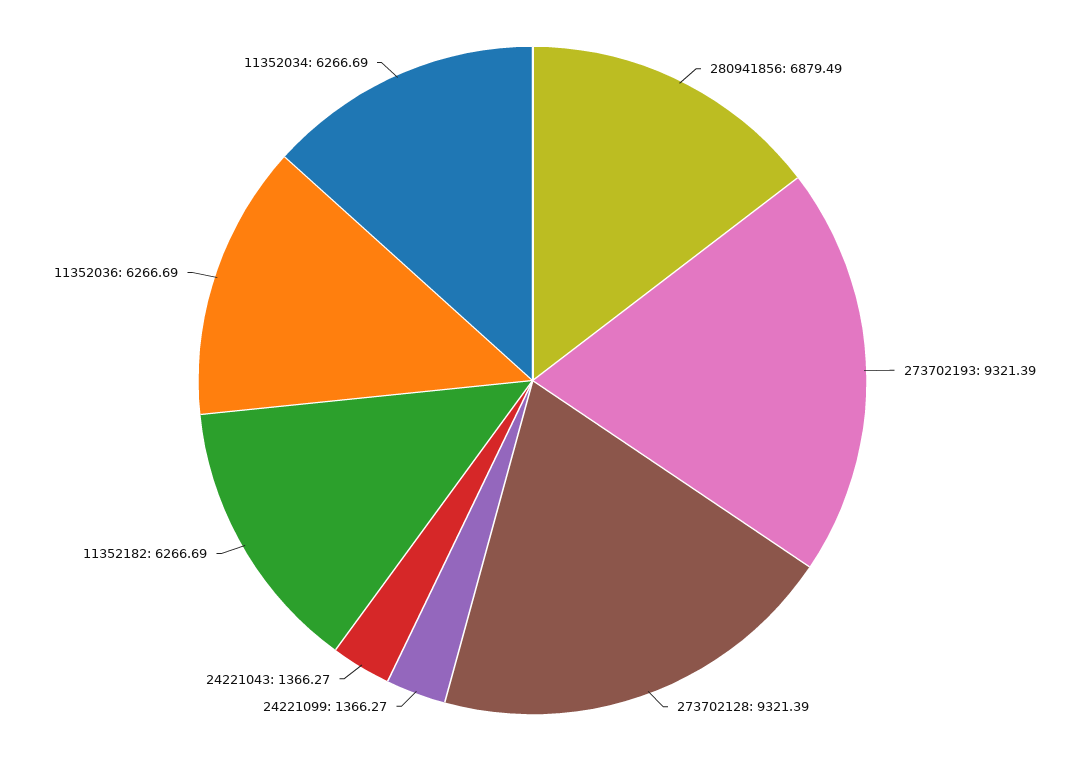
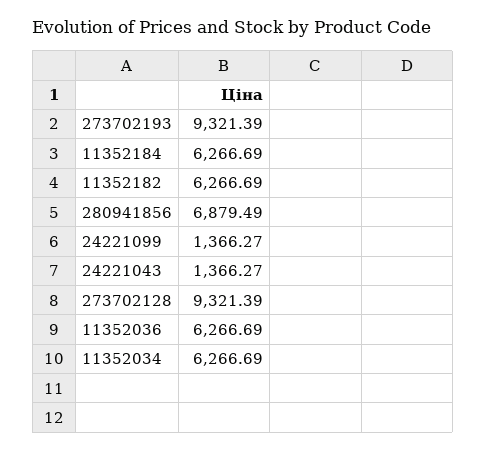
11352184: none -> 6266.69

